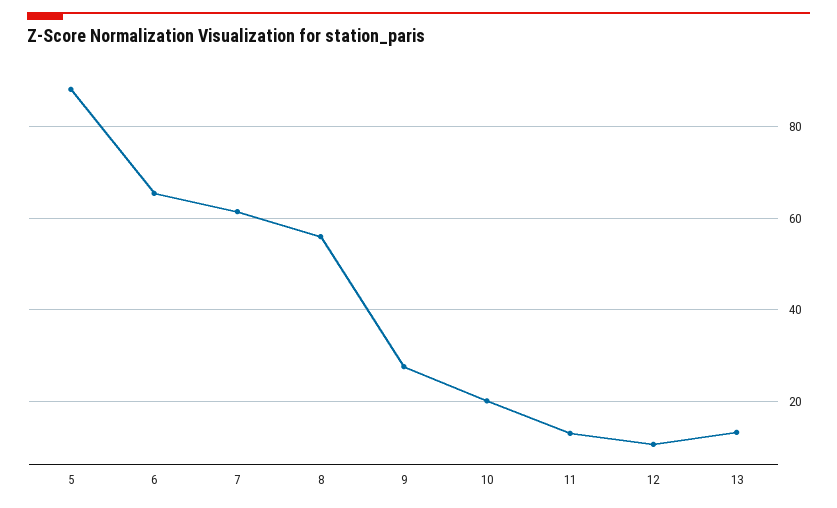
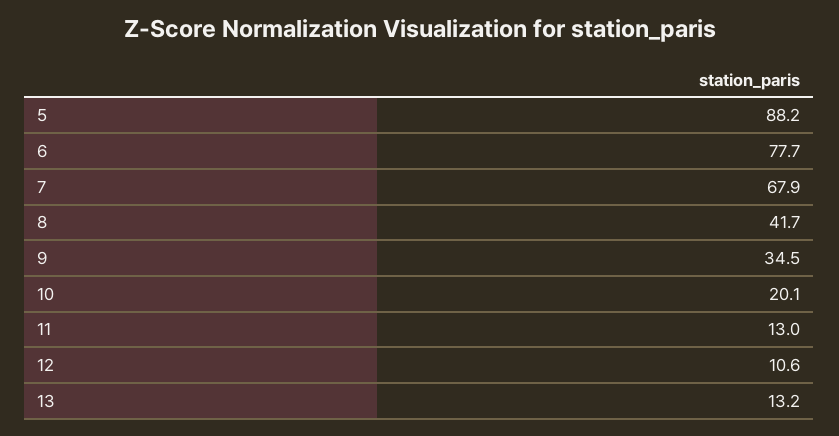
6: 66 -> 77.7
7: 62 -> 67.9
8: 56 -> 41.7
9: 28 -> 34.5

